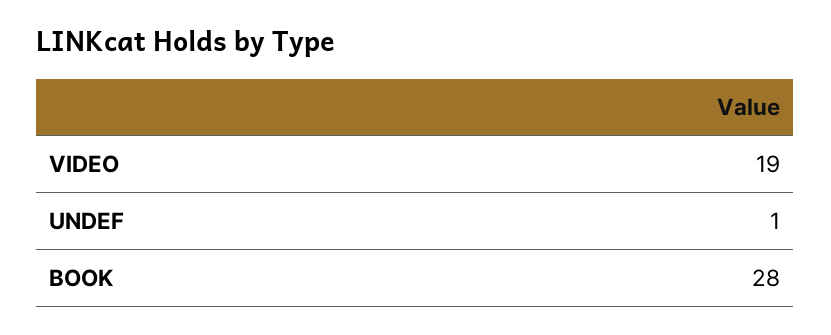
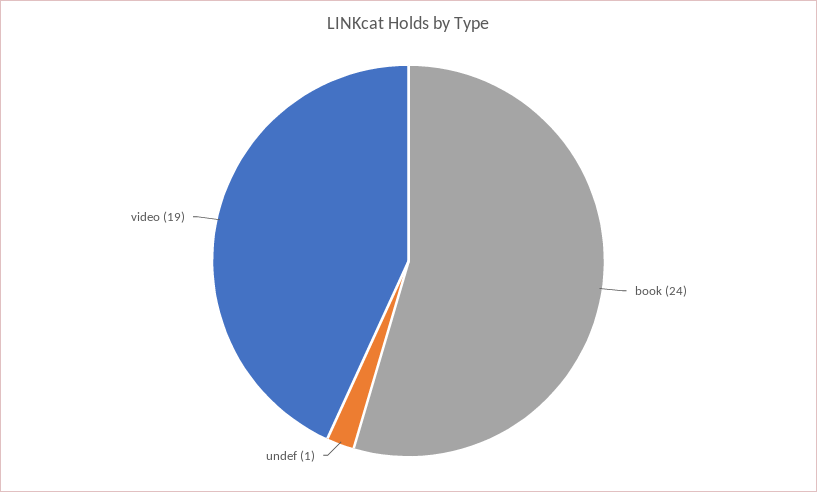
BOOK: 28 -> 24

